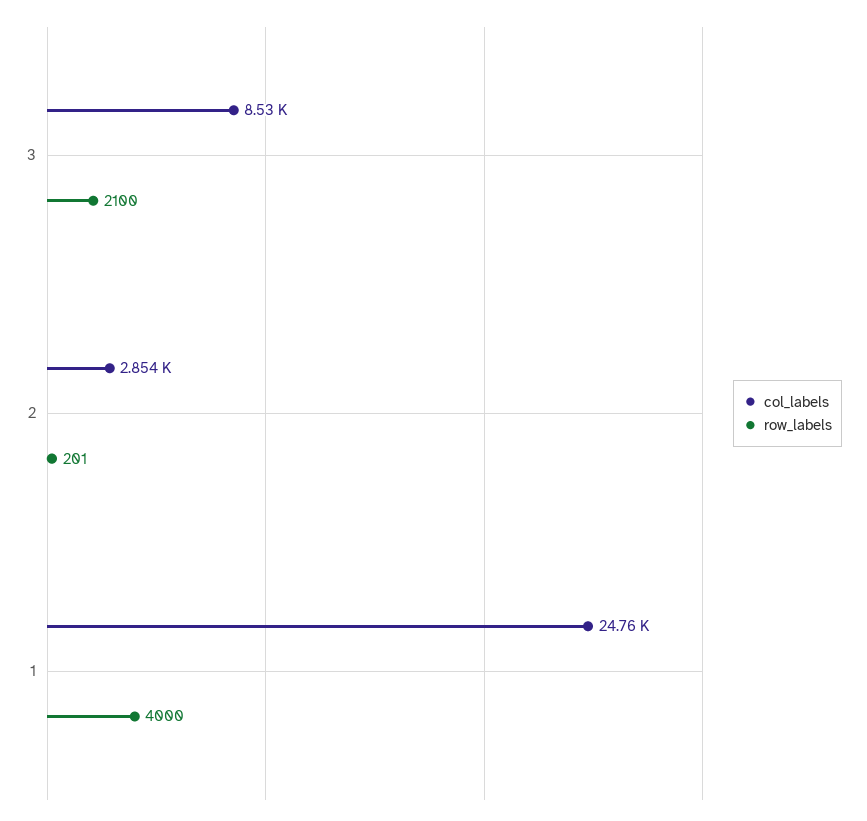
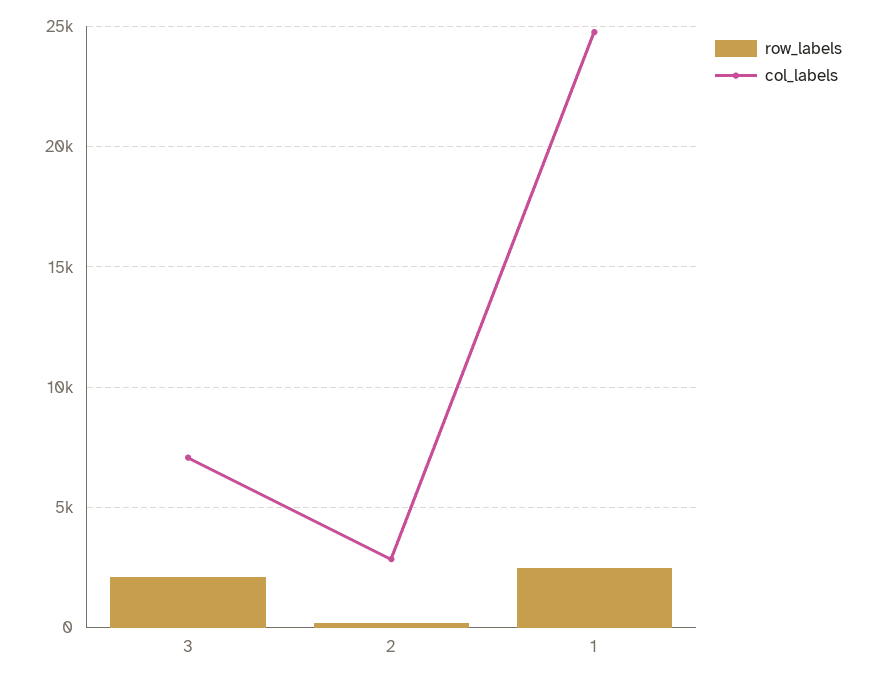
col_labels, 3: 8530 -> 7000
row_labels, 1: 4000 -> 2500

